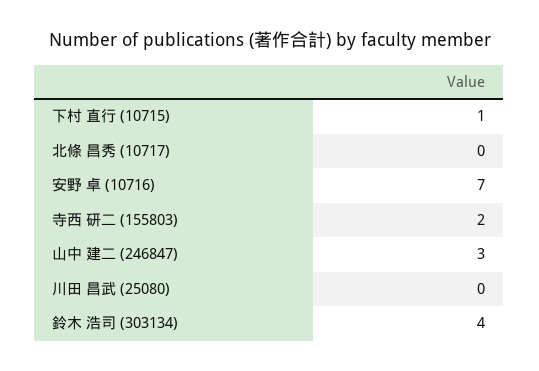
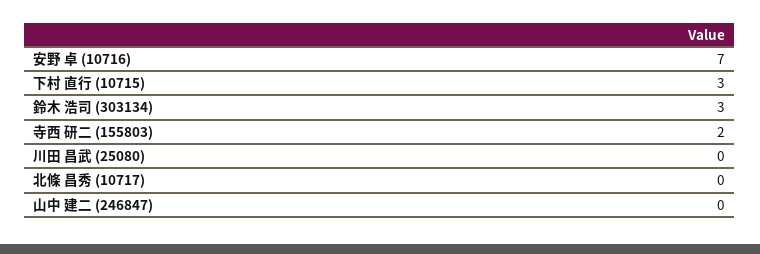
下村 直行 (10715): 1 -> 3
山中 建二 (246847): 3 -> 0
鈴木 浩司 (303134): 4 -> 3

